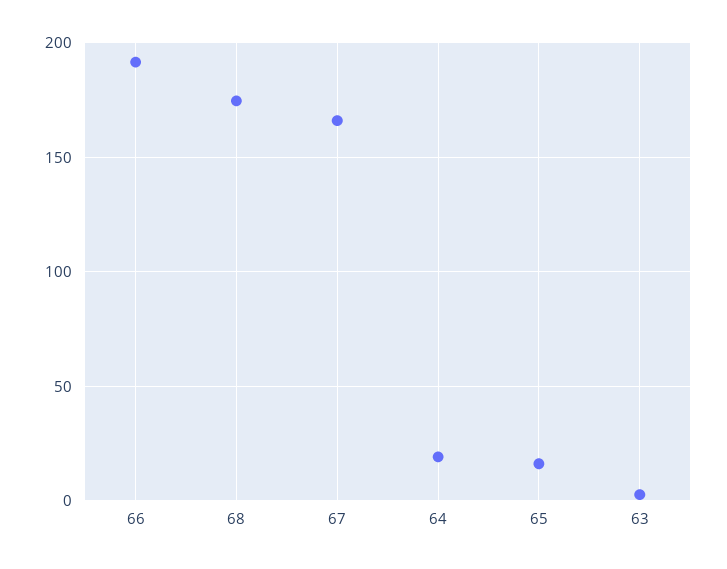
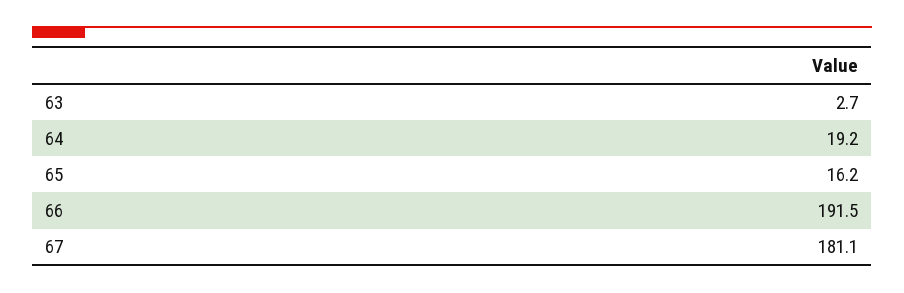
68: 175 -> none
67: 165 -> 181.1

